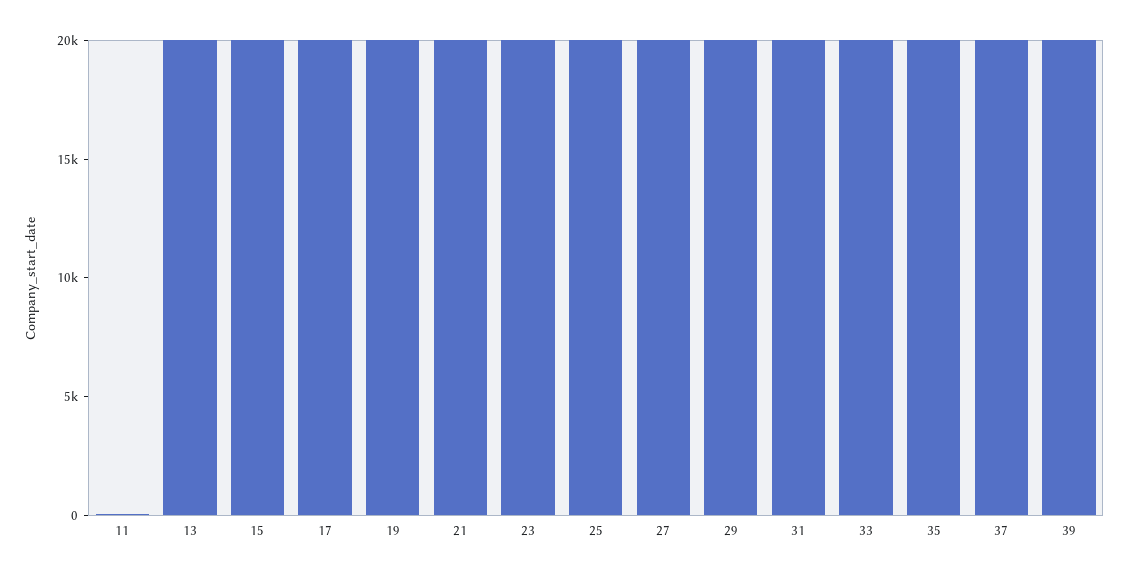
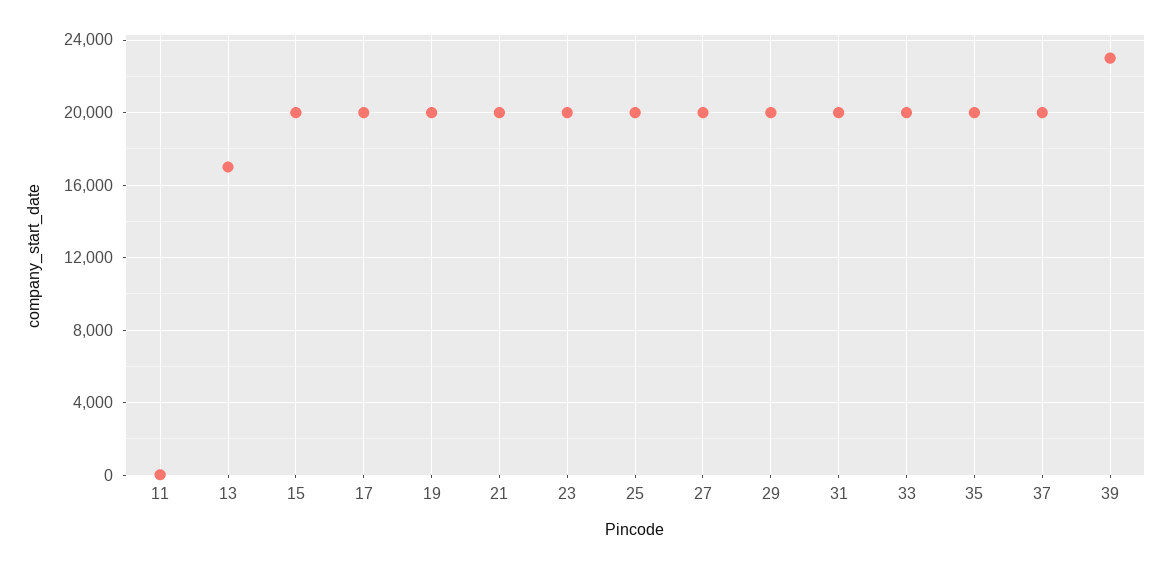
13: 20000 -> 17000
39: 20000 -> 23000

